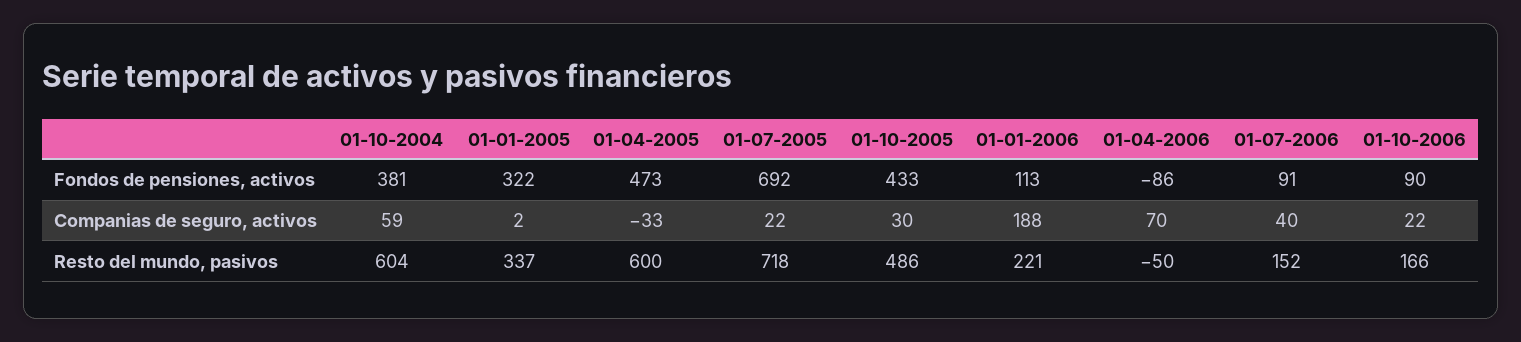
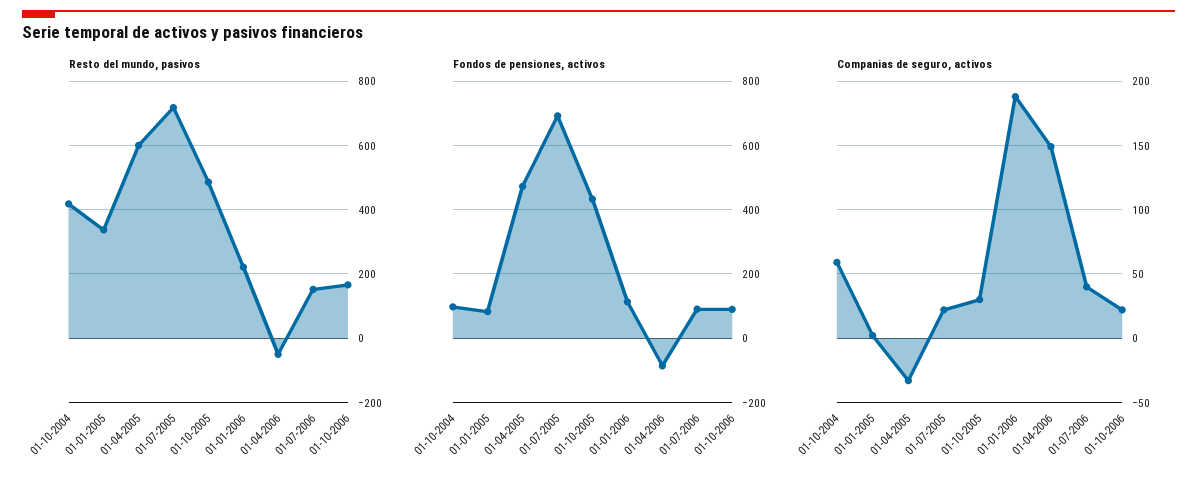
Fondos de pensiones, activos, 01-10-2004: 381 -> 100
Fondos de pensiones, activos, 01-01-2005: 322 -> 80
Companias de seguro, activos, 01-04-2006: 70 -> 150
Resto del mundo, pasivos, 01-10-2004: 604 -> 420

